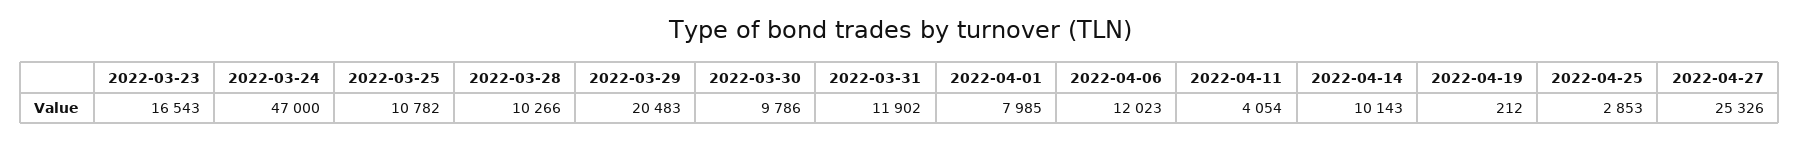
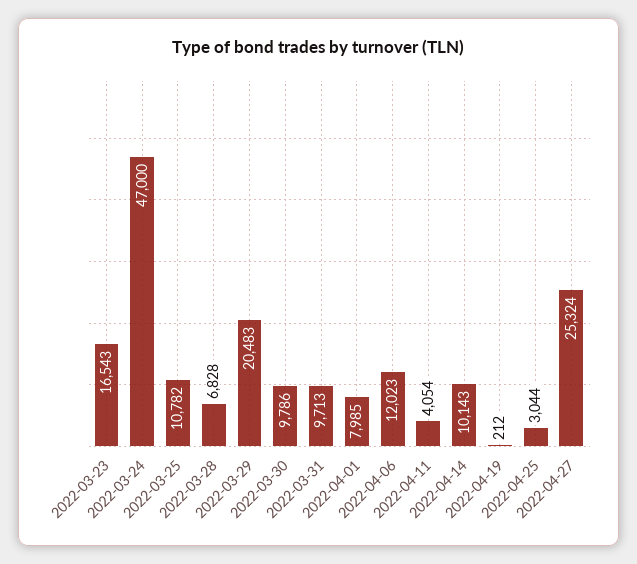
2022-03-28: 10266 -> 6828
2022-03-31: 11902 -> 9713
2022-04-25: 2853 -> 3044
2022-04-27: 25326 -> 25324

